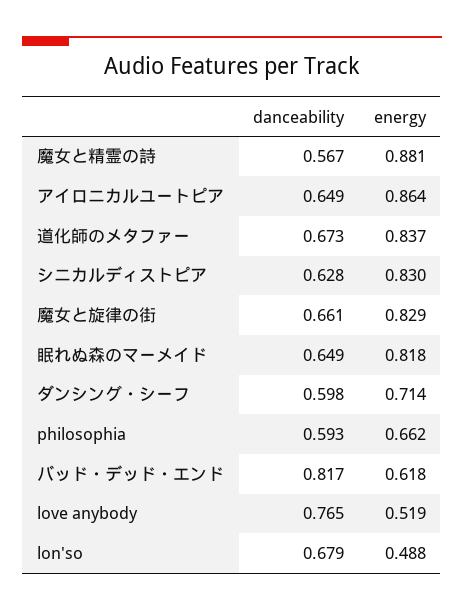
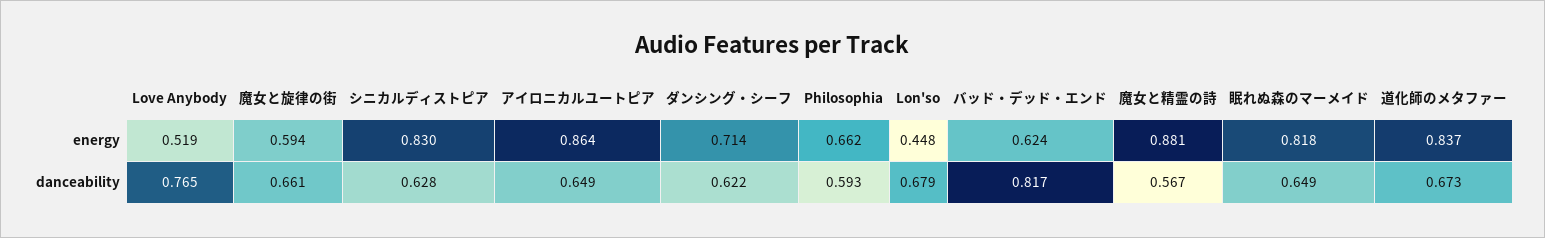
energy, 魔女と旋律の街: 0.829 -> 0.594
danceability, ダンシング・シーフ: 0.598 -> 0.622
energy, バッド・デッド・エンド: 0.618 -> 0.624
energy, lon'so: 0.488 -> 0.448

